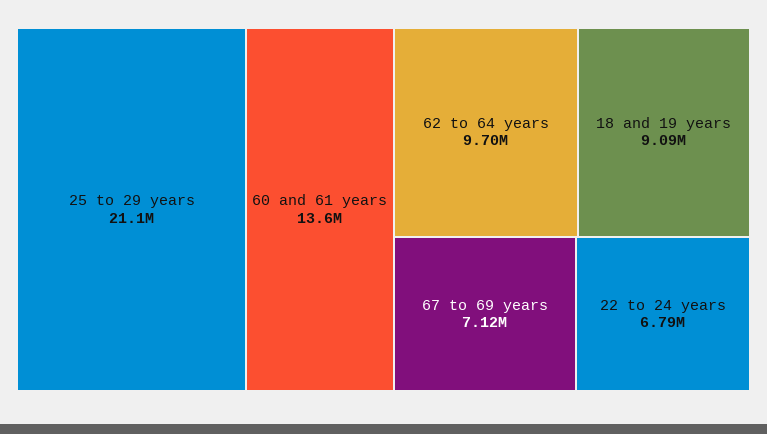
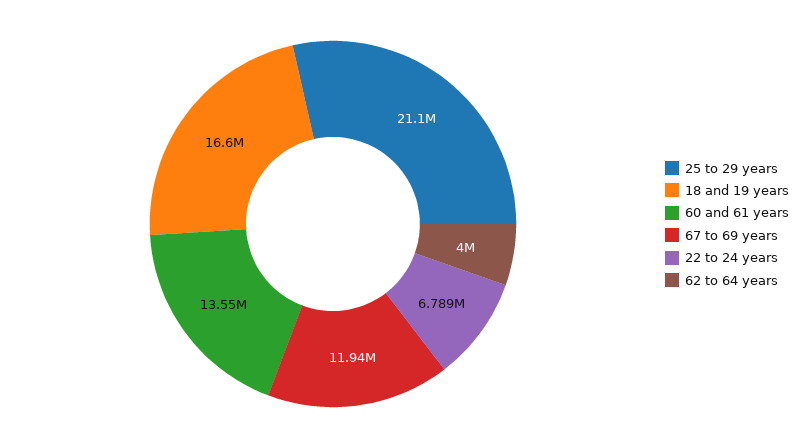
62 to 64 years: 9700000 -> 4000000
18 and 19 years: 9090000 -> 16600000
67 to 69 years: 7120000 -> 11940000

